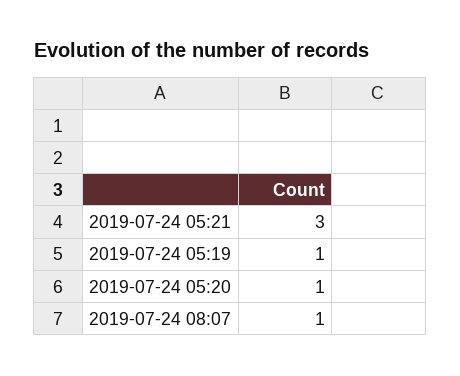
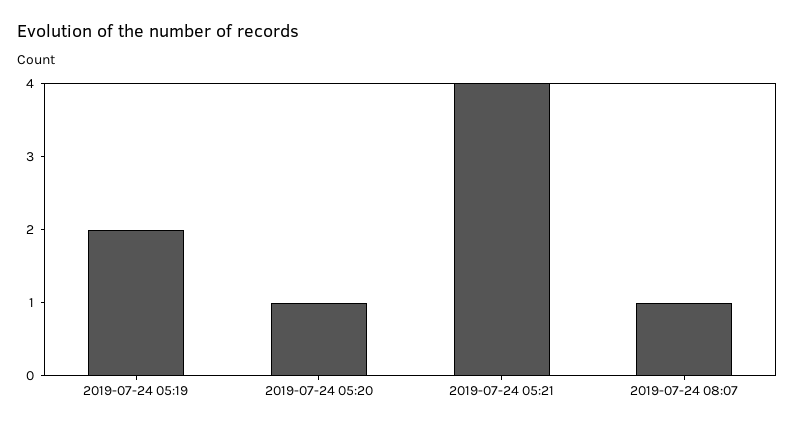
2019-07-24 05:21: 3 -> 4
2019-07-24 05:19: 1 -> 2

